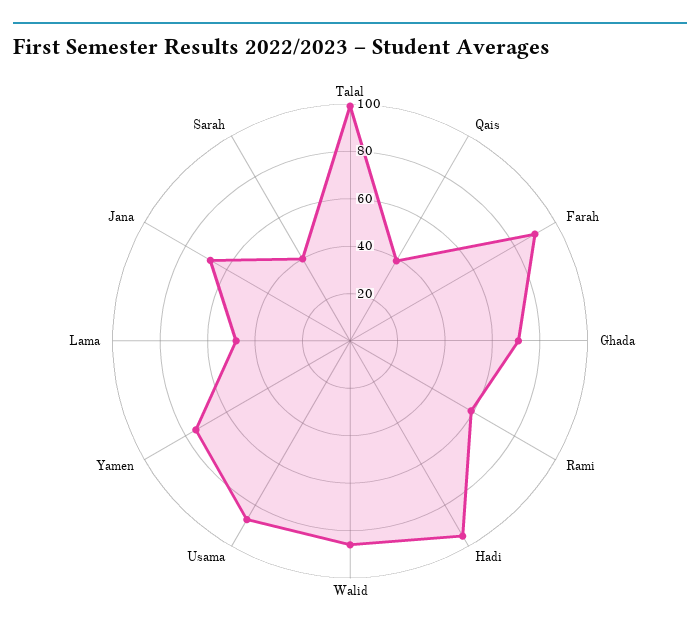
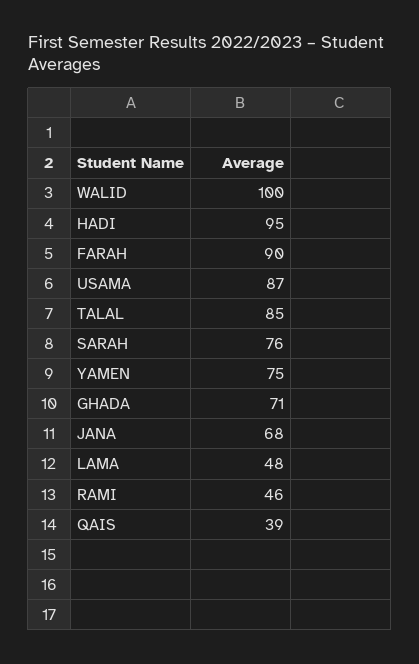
Talal: 100 -> 85
Rami: 60 -> 46
Walid: 85 -> 100
Sarah: 40 -> 76

